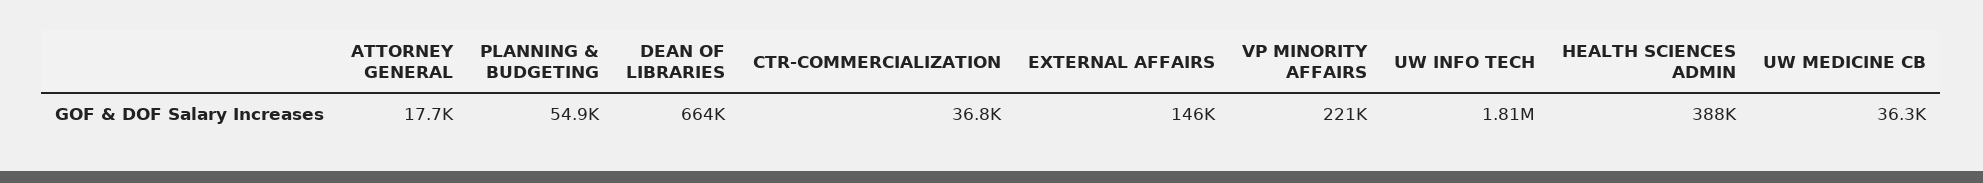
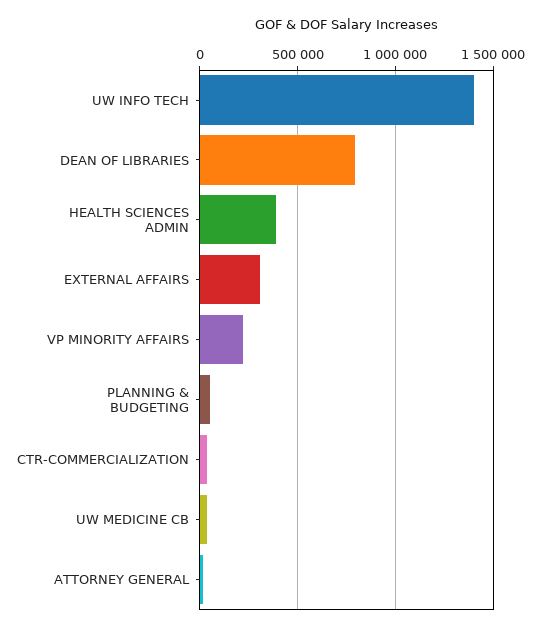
DEAN OF LIBRARIES: 664000 -> 800000
EXTERNAL AFFAIRS: 146000 -> 300000
UW INFO TECH: 1810000 -> 1400000

